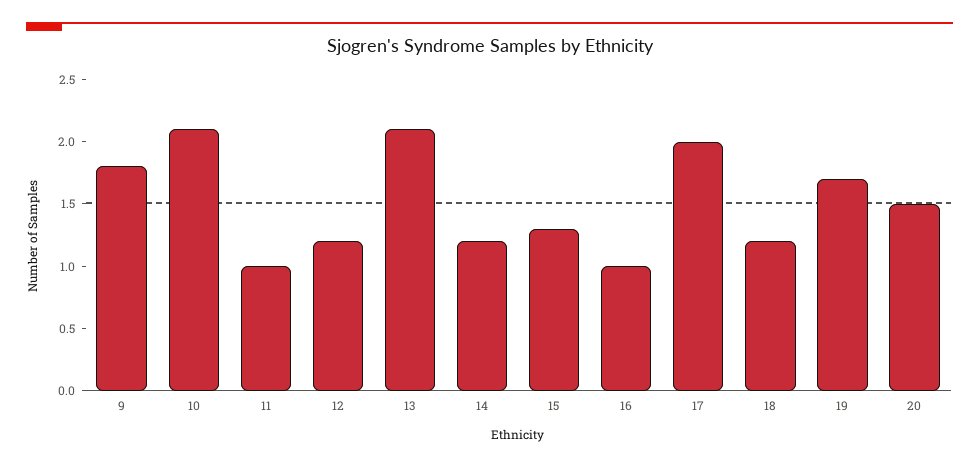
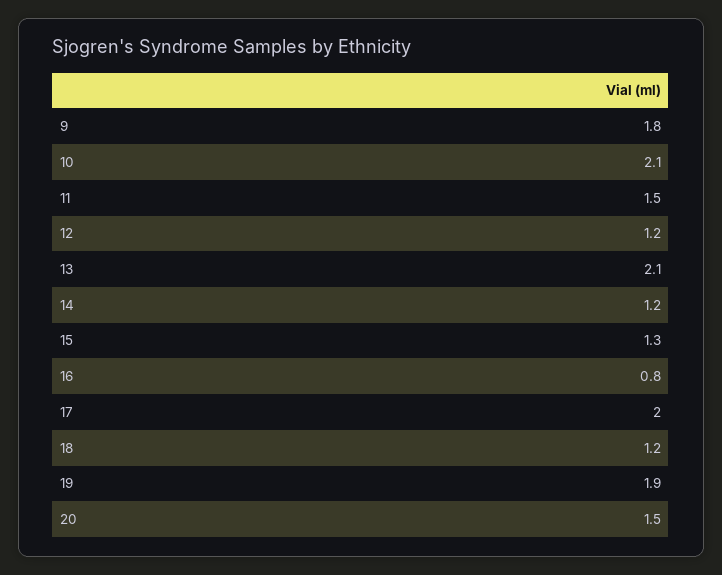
11: 1 -> 1.5
16: 1 -> 0.8
19: 1.7 -> 1.9

